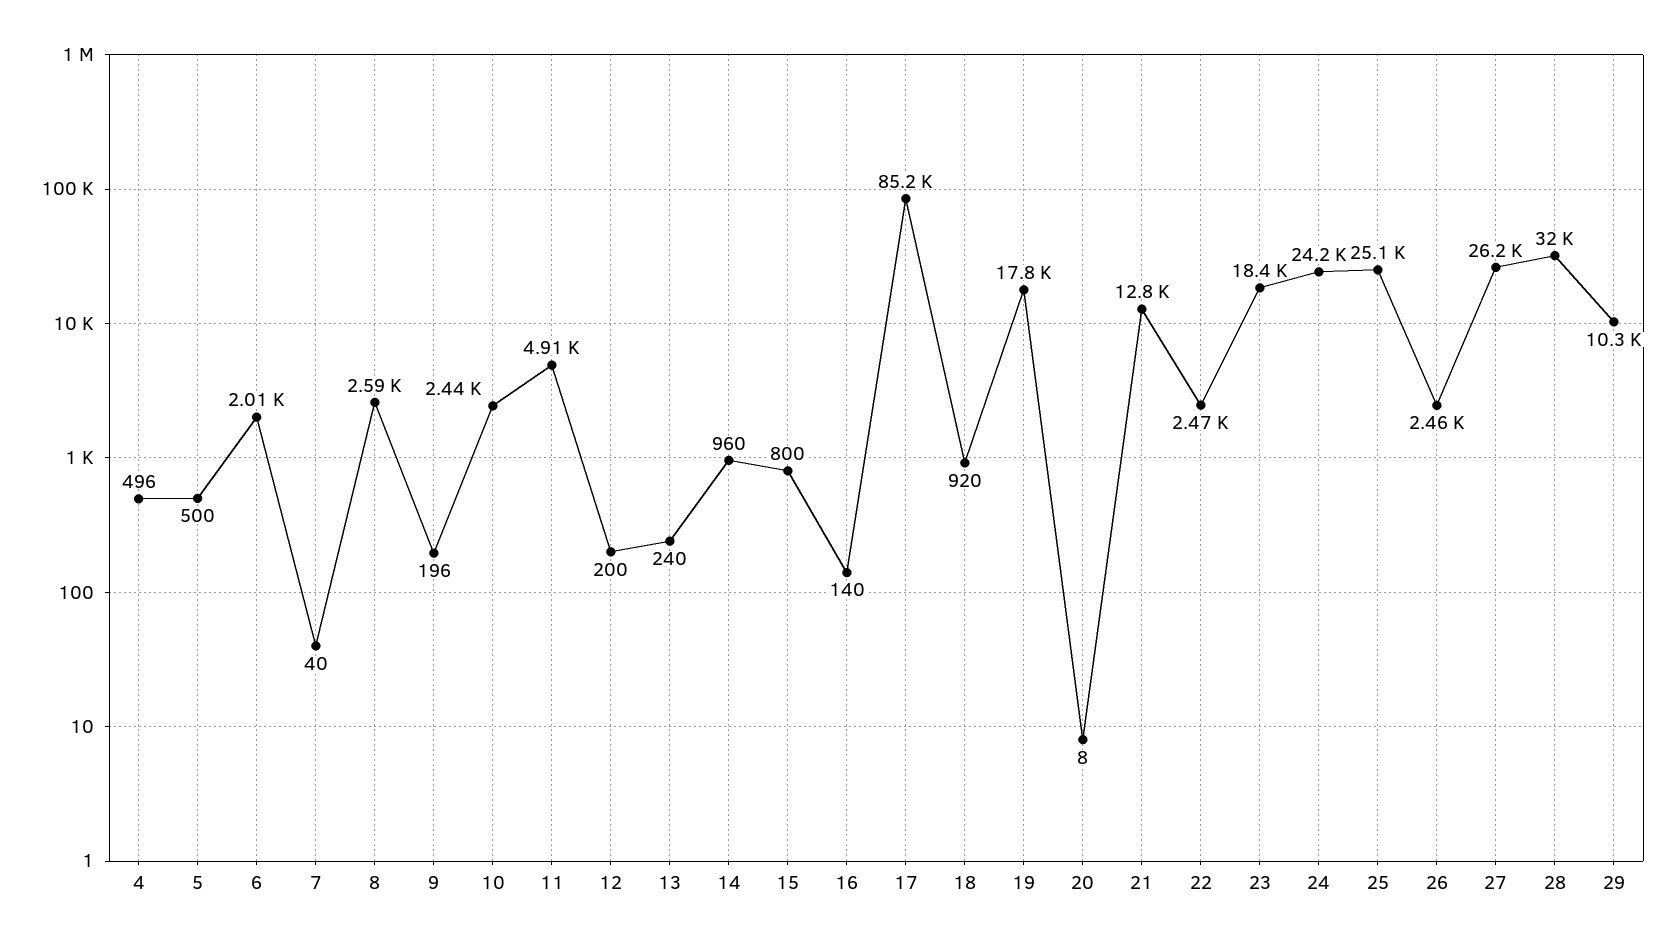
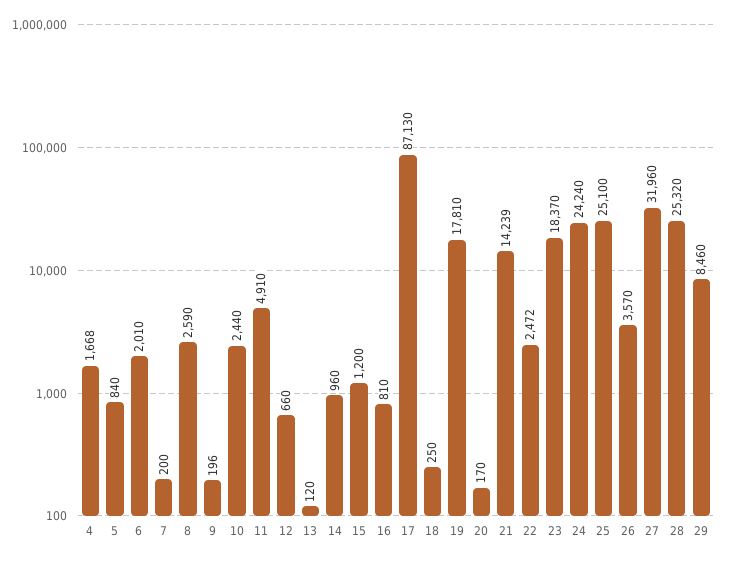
4: 496 -> 1668
5: 500 -> 840
7: 40 -> 200
12: 200 -> 660
13: 240 -> 120
15: 800 -> 1200
16: 140 -> 810
17: 85200 -> 87130
18: 920 -> 250
20: 8 -> 170
21: 12800 -> 14239
26: 2460 -> 3570
27: 26200 -> 31960
28: 32000 -> 25320
29: 10300 -> 8460

